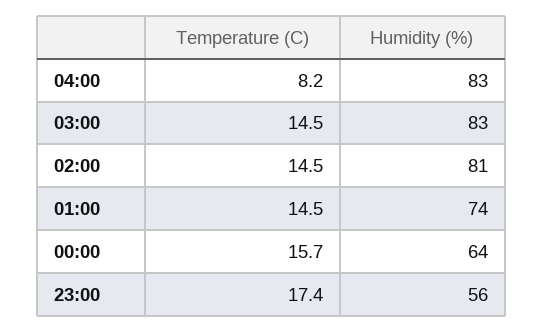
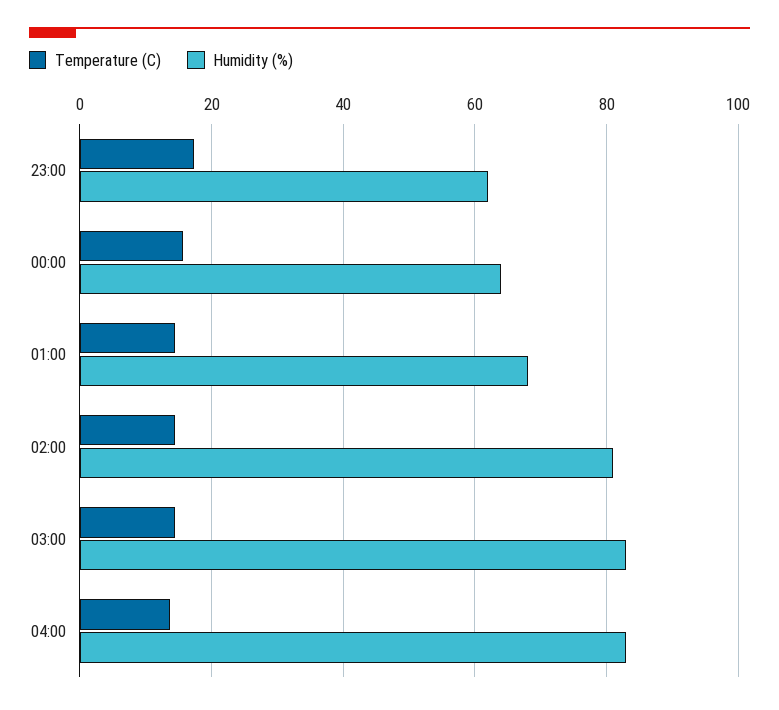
Temperature (C), 04:00: 8.2 -> 14
Humidity (%), 01:00: 74 -> 68
Humidity (%), 23:00: 56 -> 62

